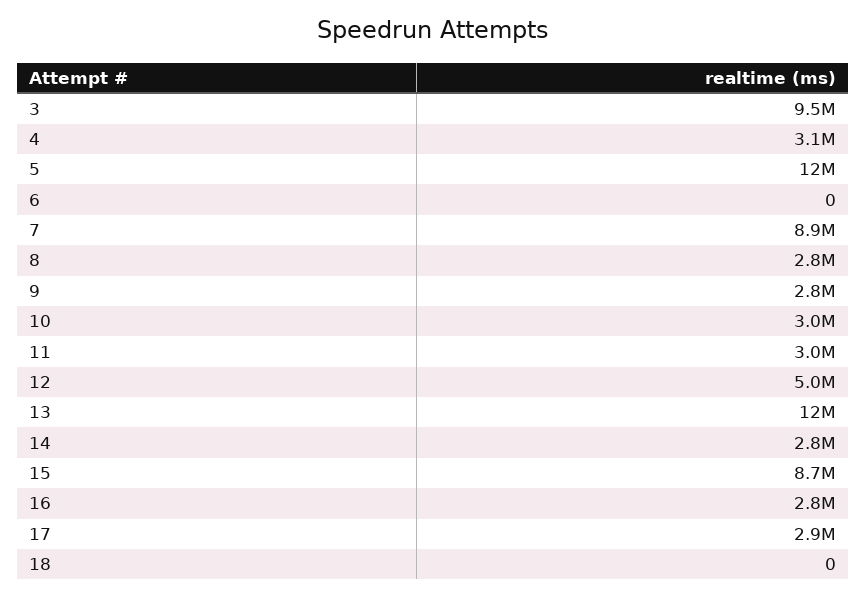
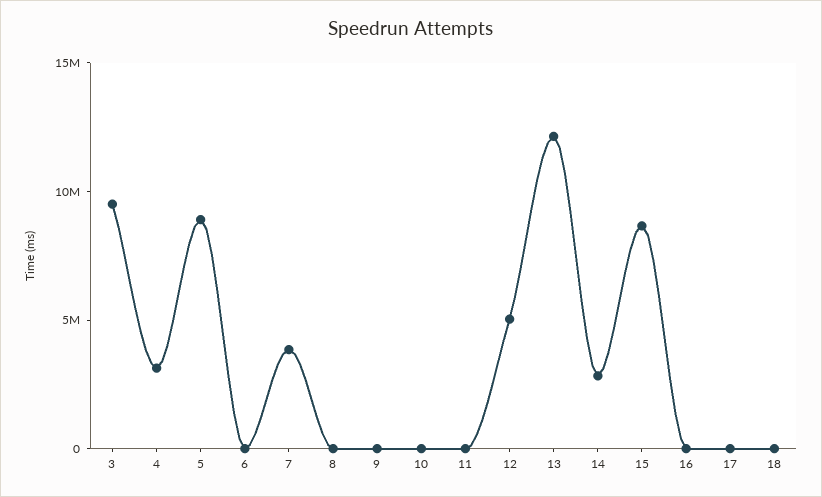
5: 12000000 -> 9000000
7: 8900000 -> 4000000
8: 2800000 -> 0
9: 2800000 -> 0
10: 3000000 -> 0
11: 3000000 -> 0
16: 2800000 -> 0
17: 2900000 -> 0

